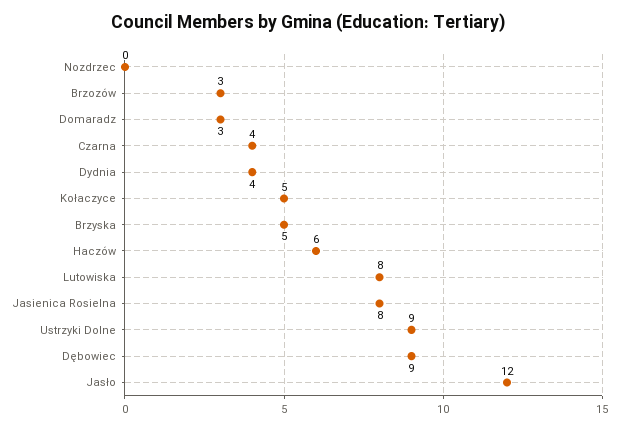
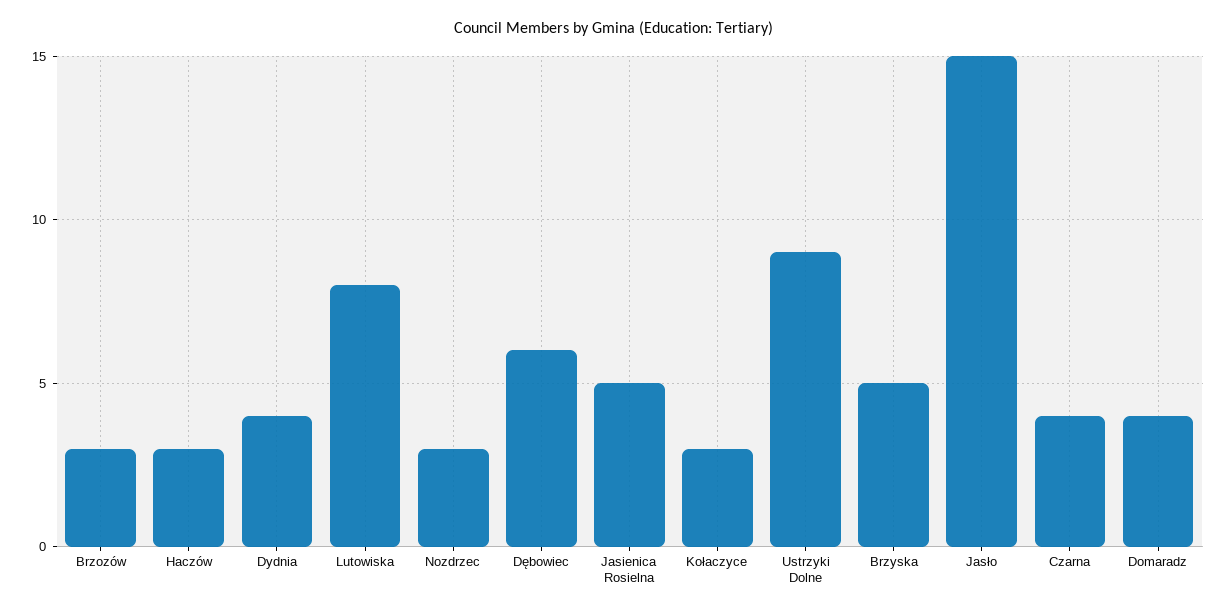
Nozdrzec: 0 -> 3
Domaradz: 3 -> 4
Kołaczyce: 5 -> 3
Haczów: 6 -> 3
Jasienica Rosielna: 8 -> 5
Dębowiec: 9 -> 6
Jasło: 12 -> 15

